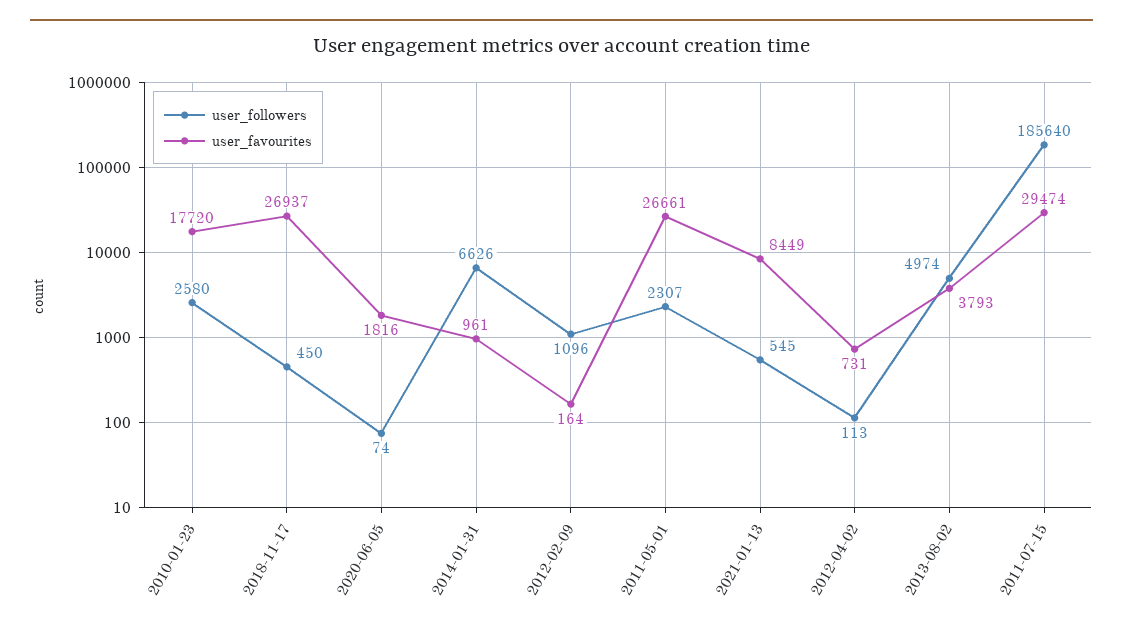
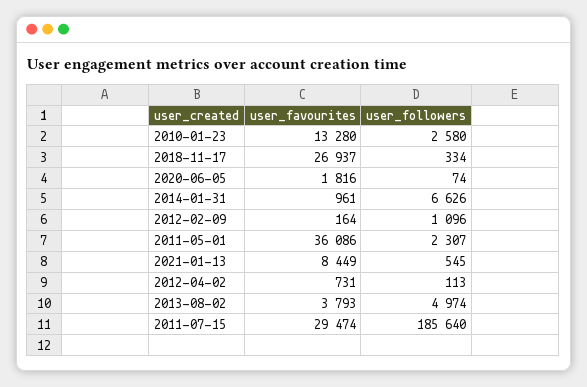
user_favourites, 2010-01-23: 17720 -> 13280
user_followers, 2018-11-17: 450 -> 334
user_favourites, 2011-05-01: 26661 -> 36086

